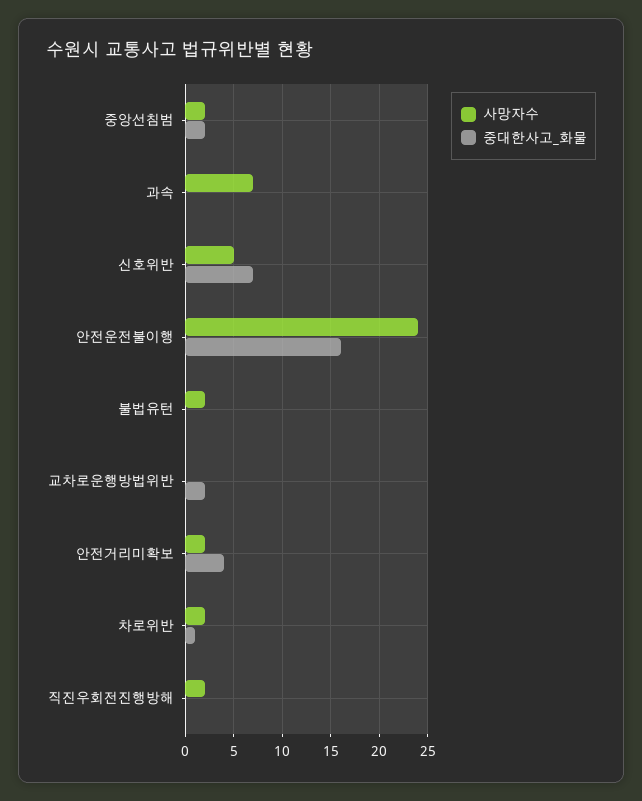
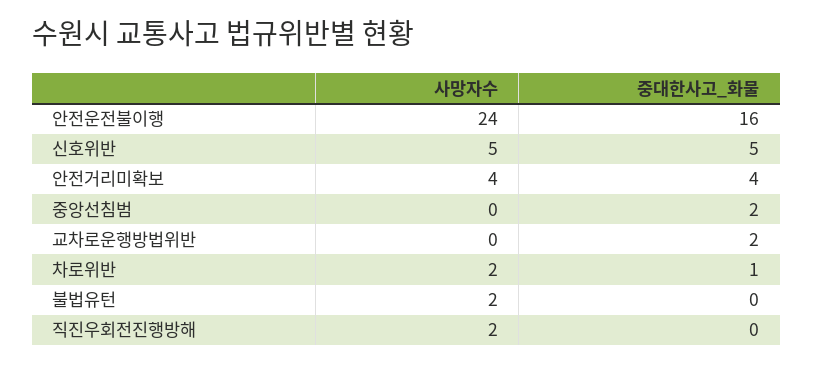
사망자수, 중앙선침범: 2 -> 0
사망자수, 과속: 7 -> none
중대한사고_화물, 과속: 0 -> none
중대한사고_화물, 신호위반: 7 -> 5
사망자수, 안전거리미확보: 2 -> 4

